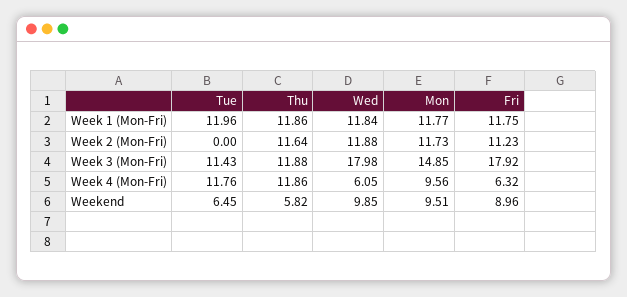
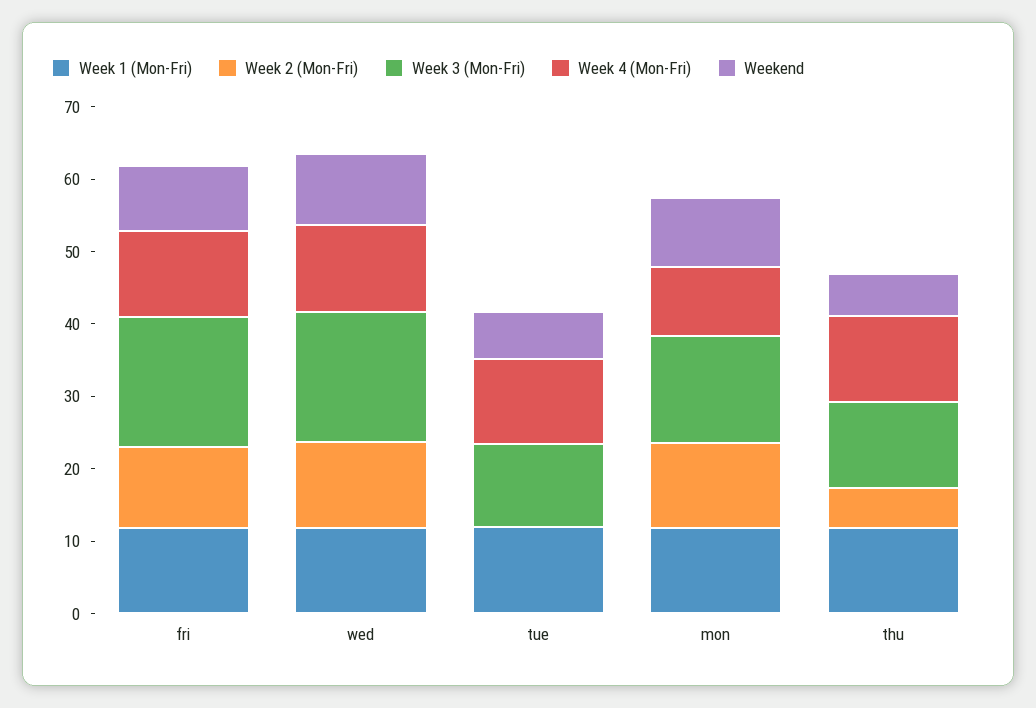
Week 2 (Mon-Fri), Thu: 11.64 -> 6
Week 4 (Mon-Fri), Wed: 6.05 -> 12
Week 4 (Mon-Fri), Fri: 6.32 -> 12

